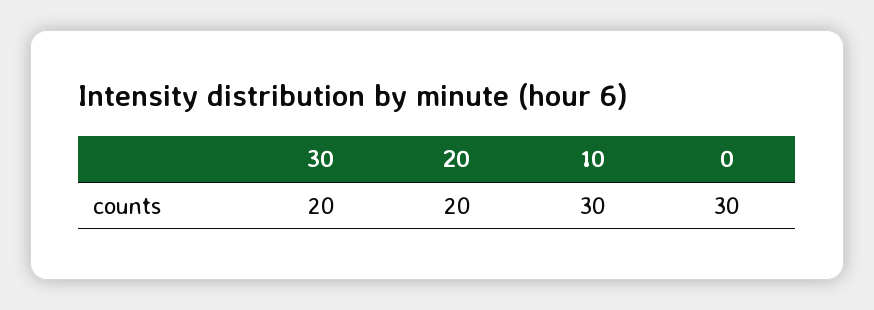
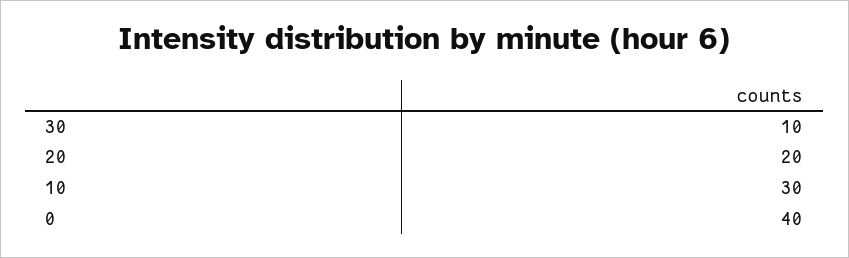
30: 20 -> 10
0: 30 -> 40

